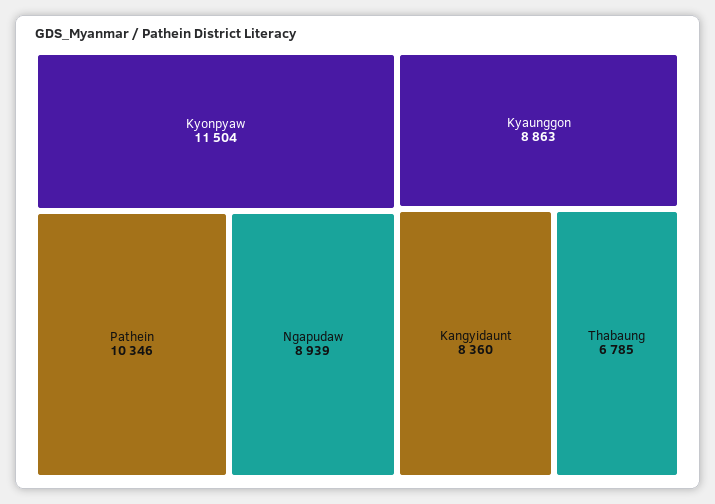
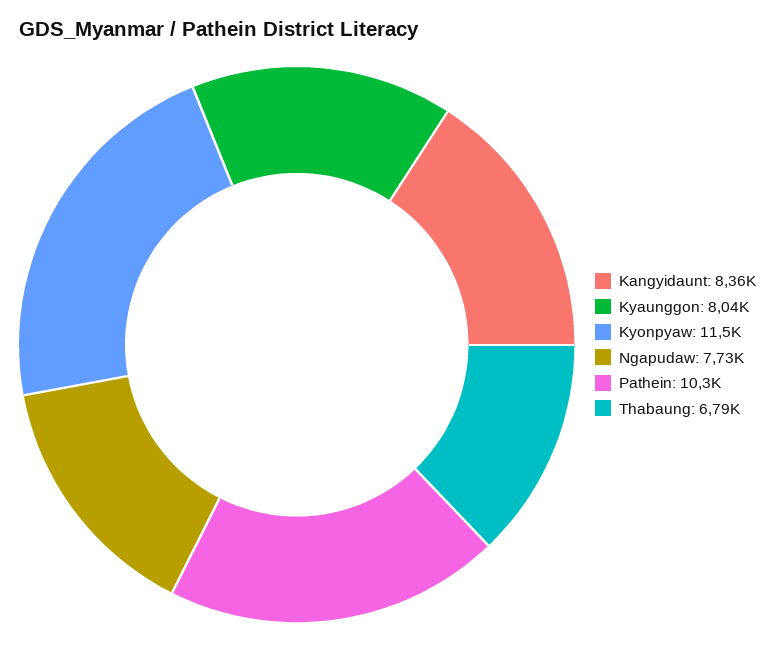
Ngapudaw: 8939 -> 7730
Kyaunggon: 8863 -> 8040

